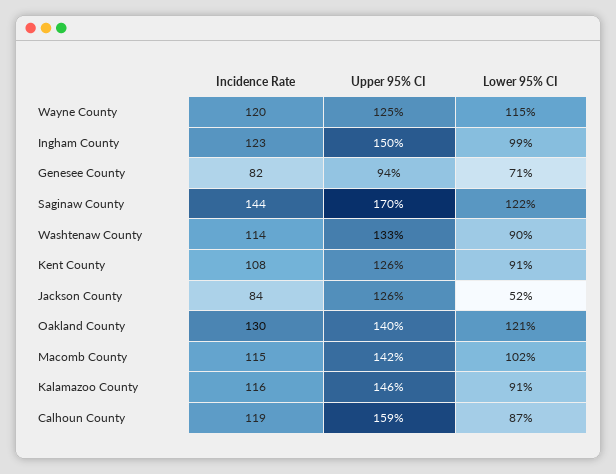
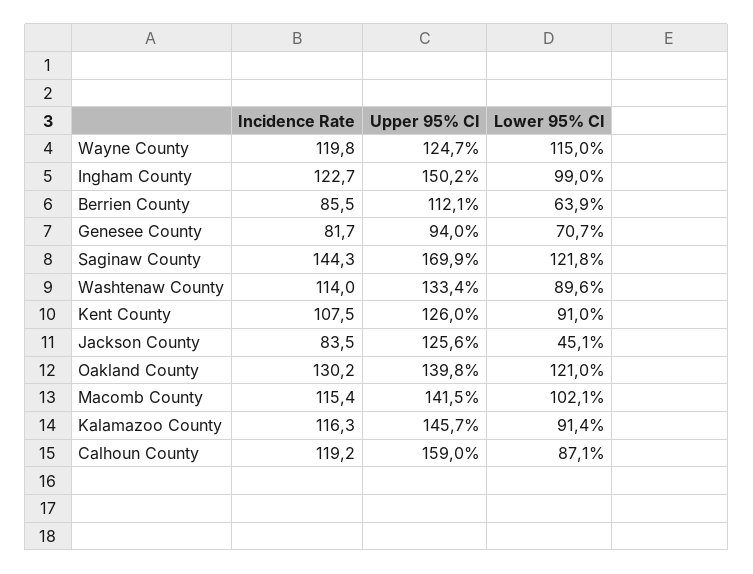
Lower 95% CI, Jackson County: 52 -> 45.1
Incidence Rate, Berrien County: none -> 85.5
Upper 95% CI, Berrien County: none -> 112.1
Lower 95% CI, Berrien County: none -> 63.9

